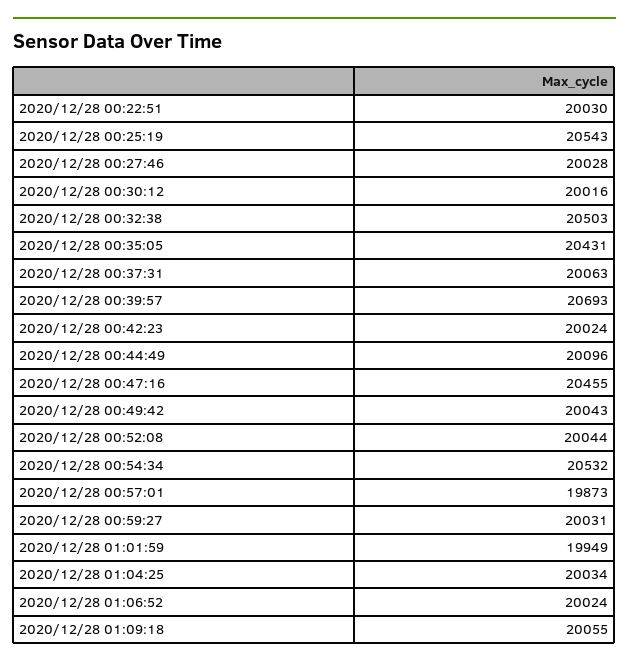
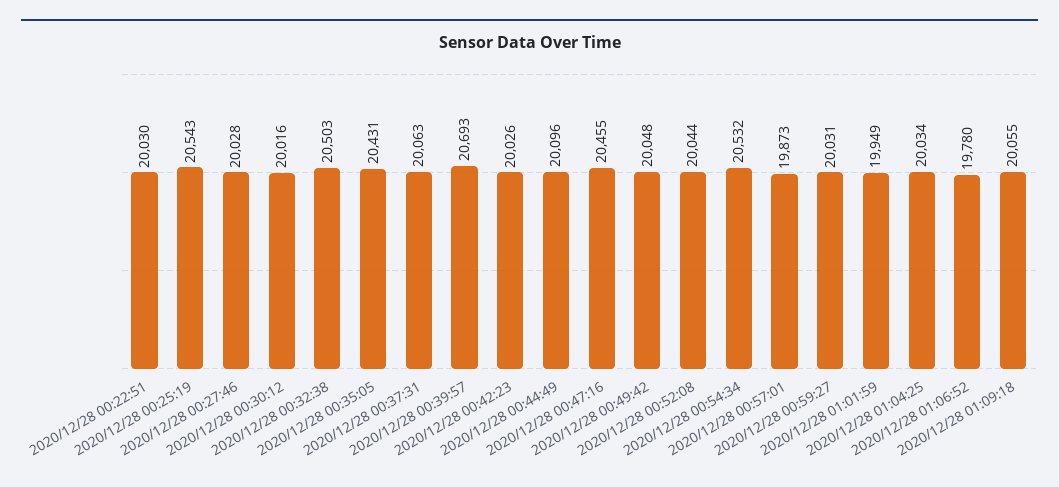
2020/12/28 00:42:23: 20024 -> 20026
2020/12/28 00:49:42: 20043 -> 20048
2020/12/28 01:06:52: 20024 -> 19780

